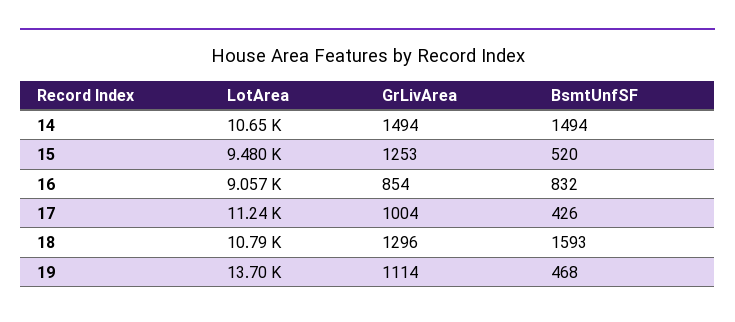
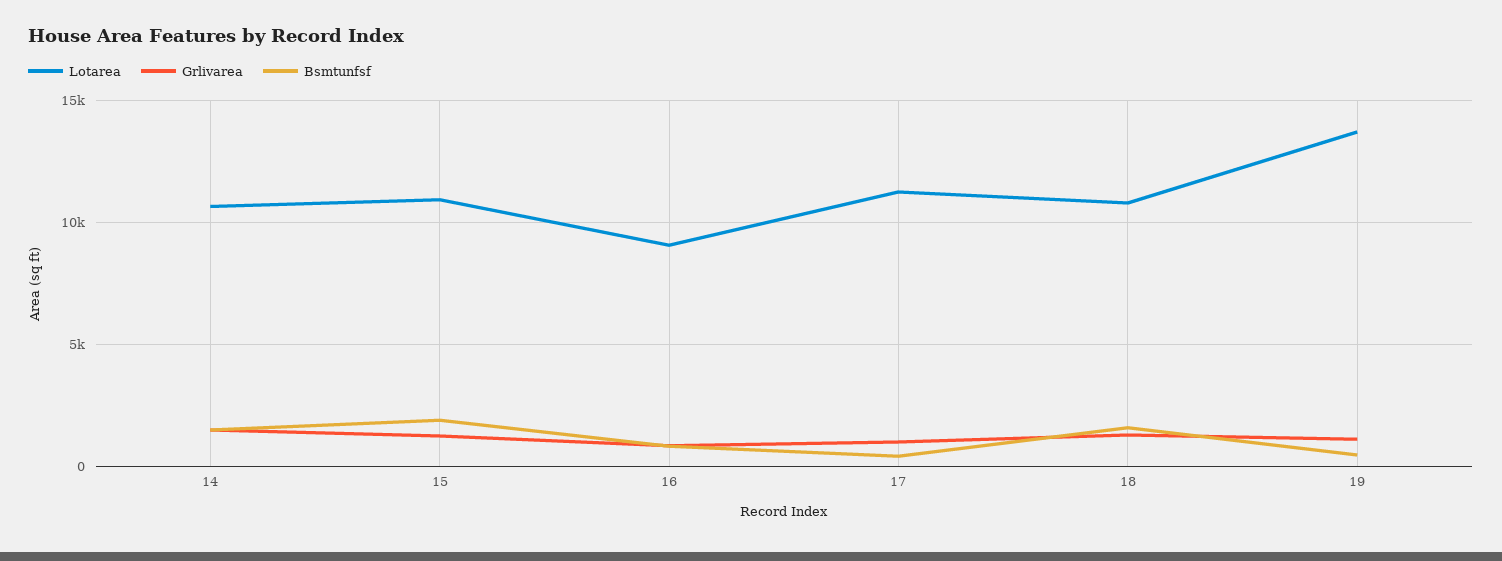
LotArea, 15: 9480 -> 11000
BsmtUnfSF, 15: 520 -> 2000

